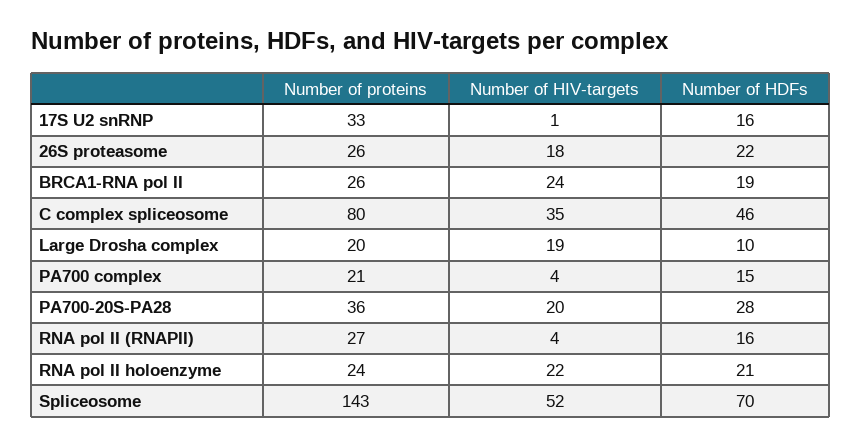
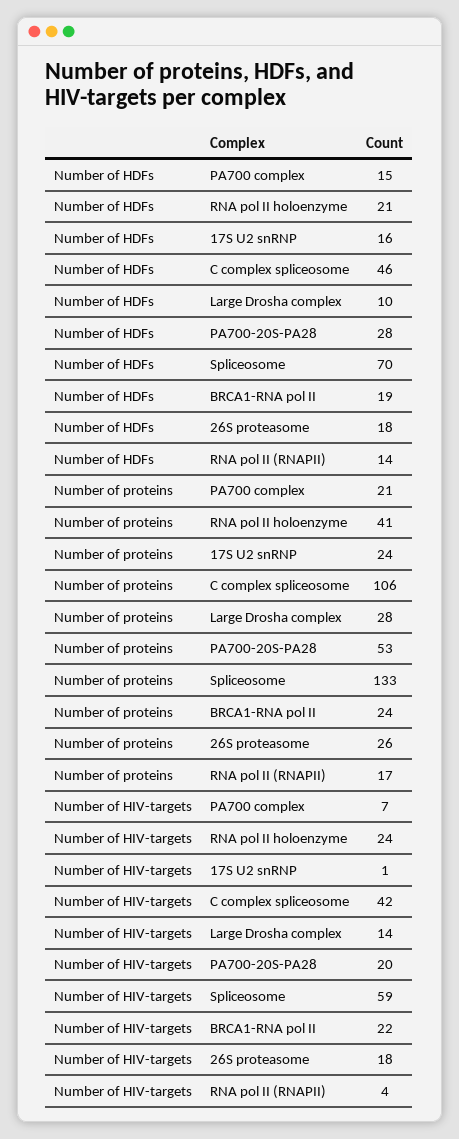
Number of proteins, 17S U2 snRNP: 33 -> 24
Number of HDFs, 26S proteasome: 22 -> 18
Number of proteins, BRCA1-RNA pol II: 26 -> 24
Number of HIV-targets, BRCA1-RNA pol II: 24 -> 22
Number of proteins, C complex spliceosome: 80 -> 106
Number of HIV-targets, C complex spliceosome: 35 -> 42
Number of proteins, Large Drosha complex: 20 -> 28
Number of HIV-targets, Large Drosha complex: 19 -> 14
Number of HIV-targets, PA700 complex: 4 -> 7
Number of proteins, PA700-20S-PA28: 36 -> 53
Number of proteins, RNA pol II (RNAPII): 27 -> 17
Number of HDFs, RNA pol II (RNAPII): 16 -> 14
Number of proteins, RNA pol II holoenzyme: 24 -> 41
Number of HIV-targets, RNA pol II holoenzyme: 22 -> 24
Number of proteins, Spliceosome: 143 -> 133
Number of HIV-targets, Spliceosome: 52 -> 59

